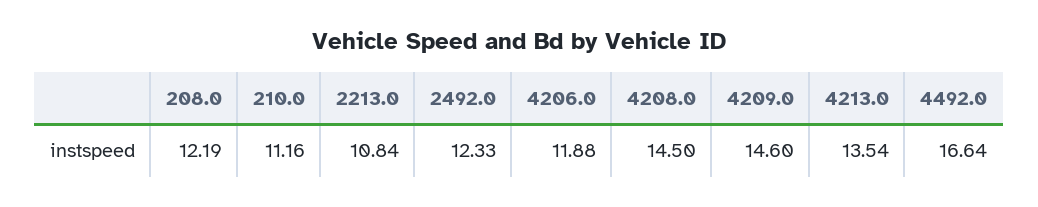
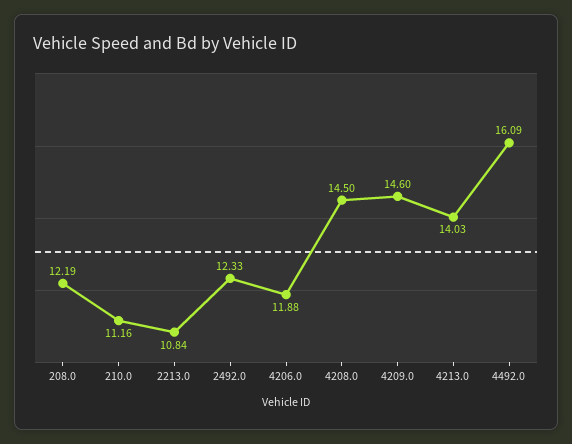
4213.0: 13.54 -> 14.03
4492.0: 16.64 -> 16.09

